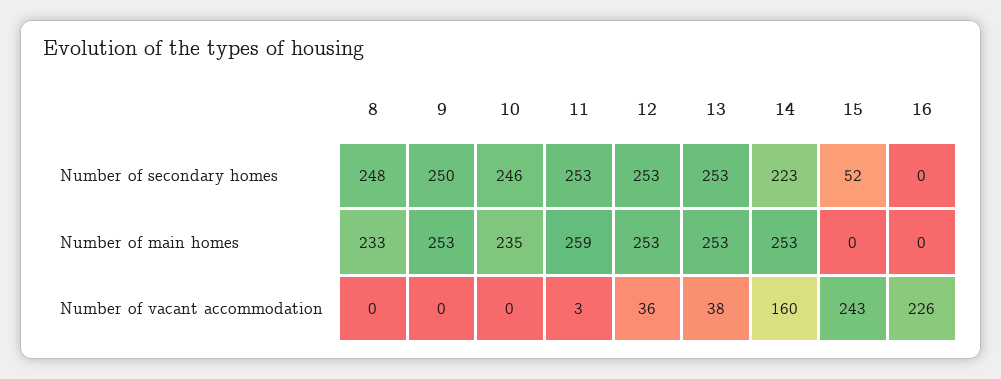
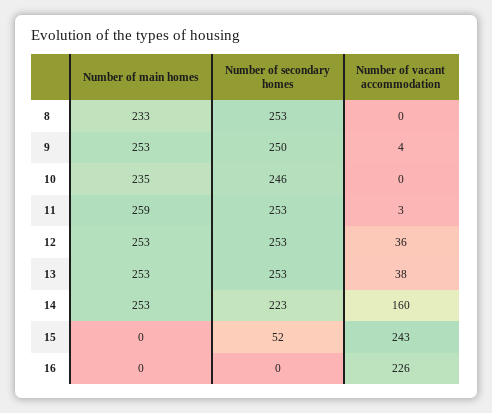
8, Number of secondary homes: 248 -> 253
9, Number of vacant accommodation: 0 -> 4

